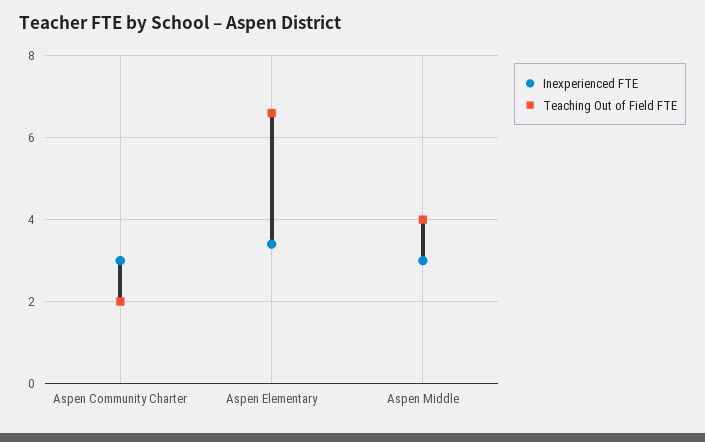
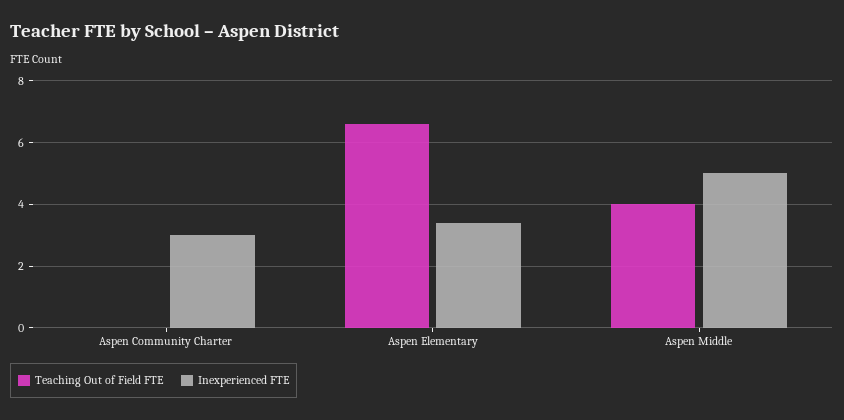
Teaching Out of Field FTE, Aspen Community Charter: 2 -> 0
Inexperienced FTE, Aspen Middle: 3 -> 5

